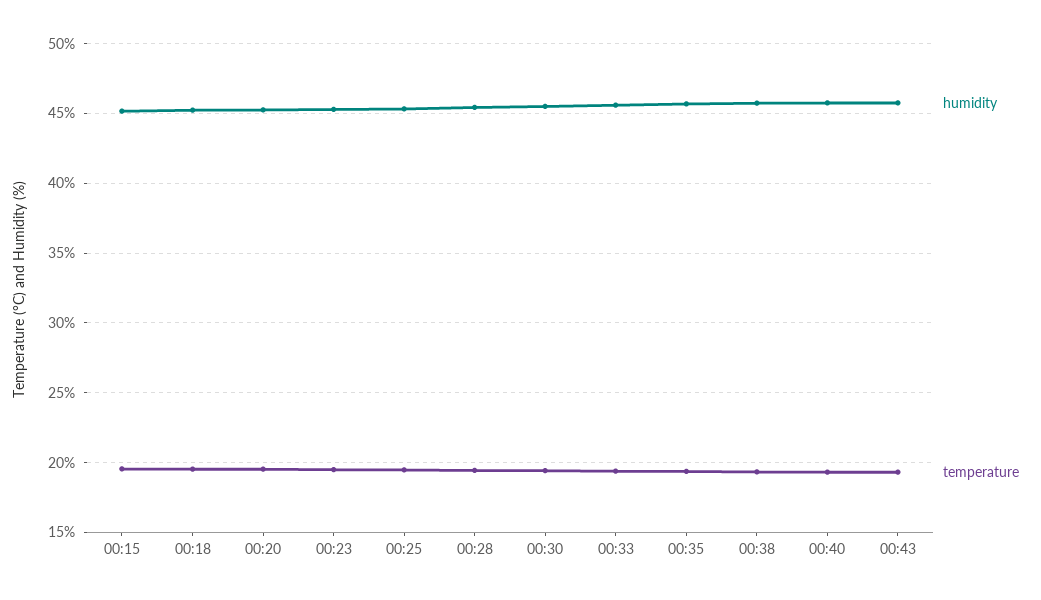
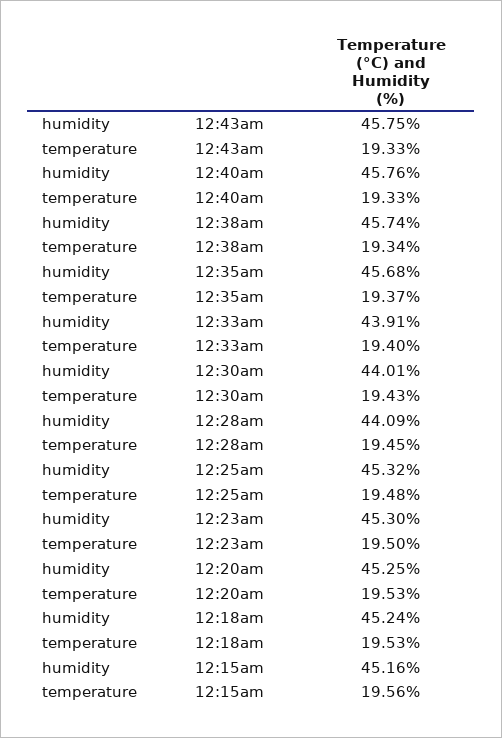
humidity, 00:28: 45.5 -> 44.09
humidity, 00:30: 45.5 -> 44.01
humidity, 00:33: 45.5 -> 43.91

